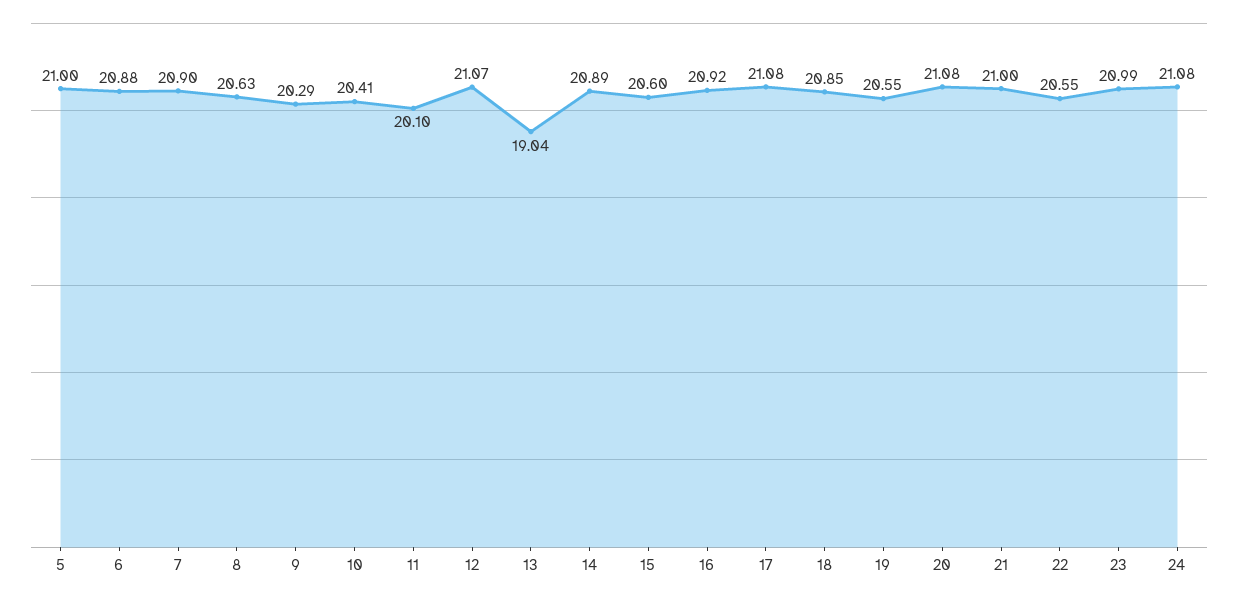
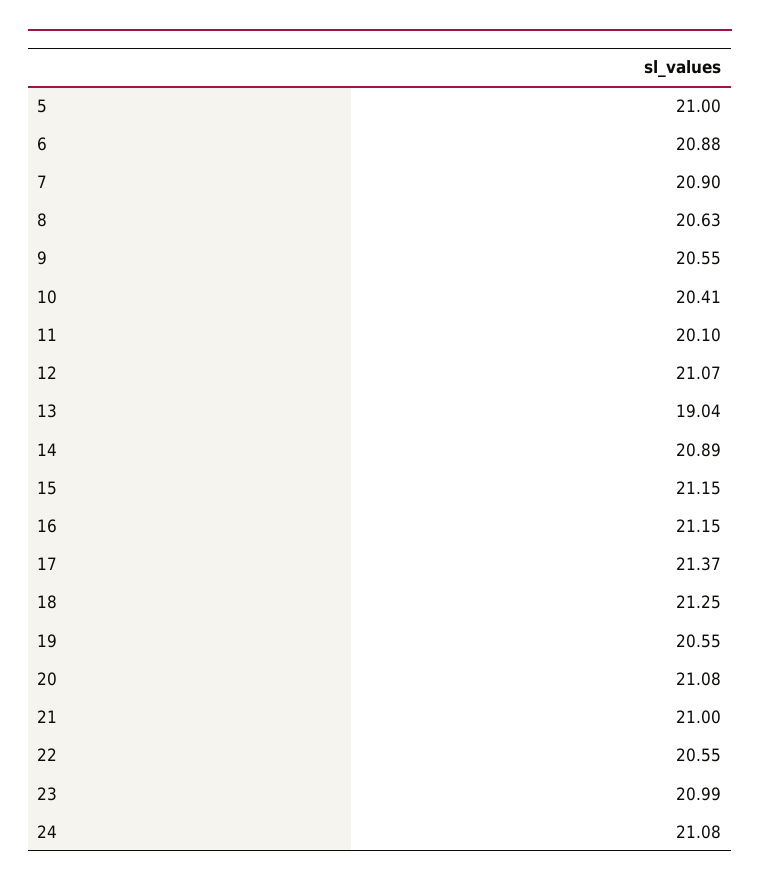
9: 20.29 -> 20.55
15: 20.6 -> 21.15
16: 20.92 -> 21.15
17: 21.08 -> 21.37
18: 20.85 -> 21.25

